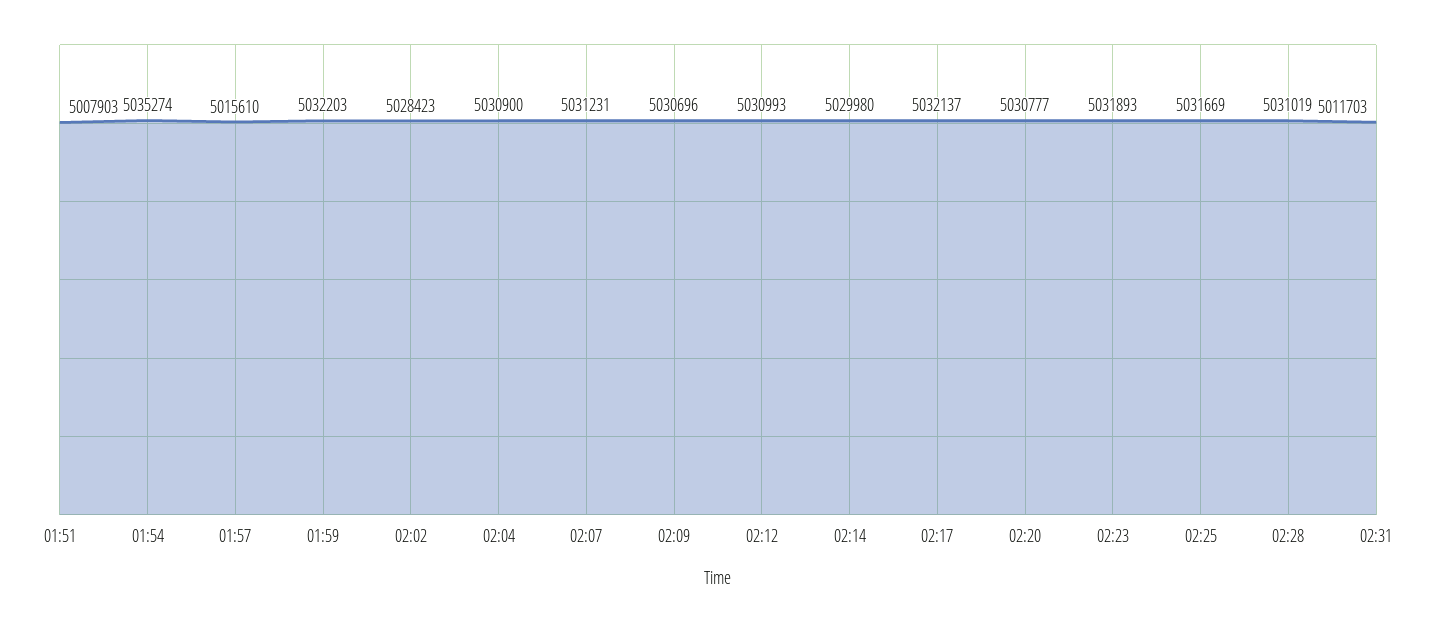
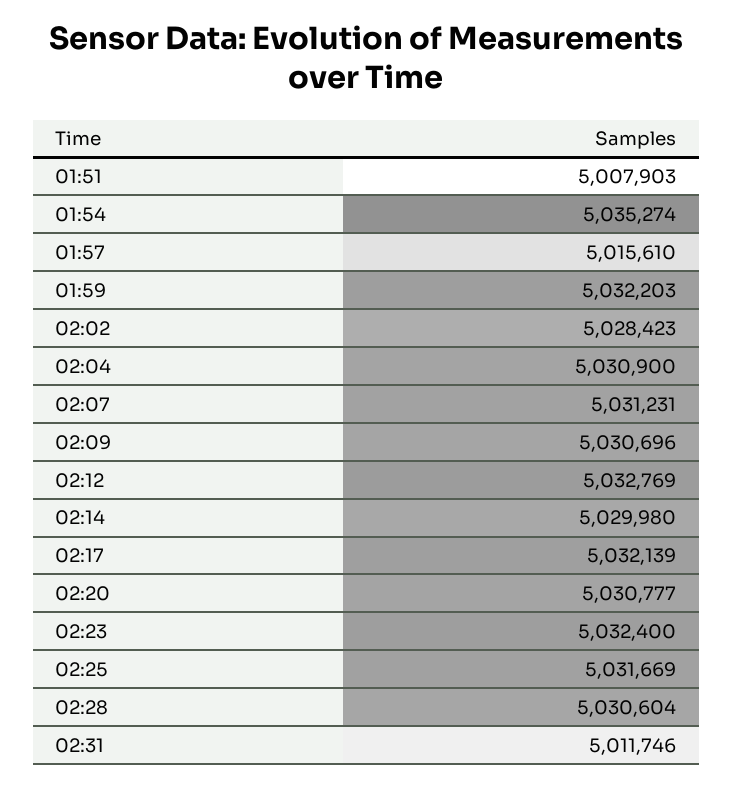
02:12: 5030993 -> 5032769
02:17: 5032137 -> 5032139
02:23: 5031893 -> 5032400
02:28: 5031019 -> 5030604
02:31: 5011703 -> 5011746

